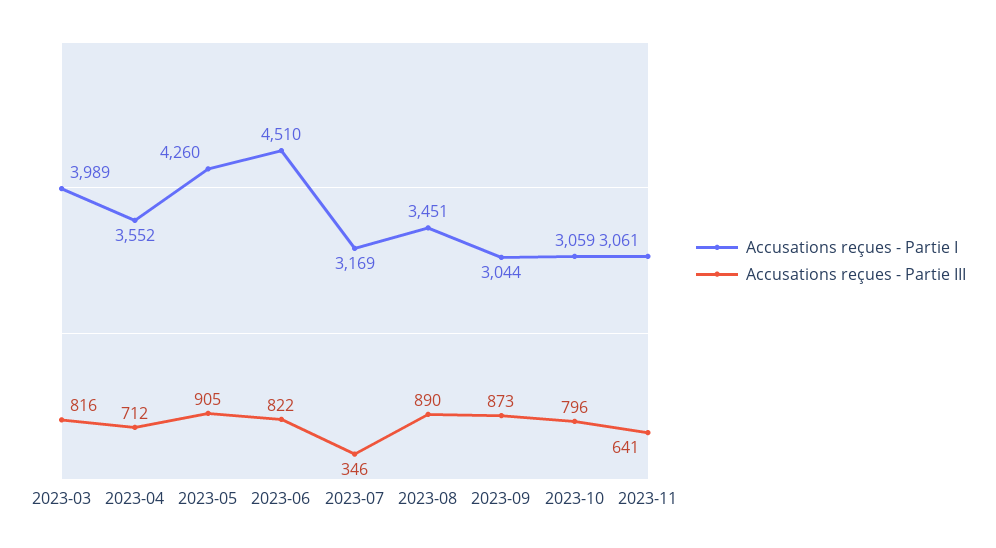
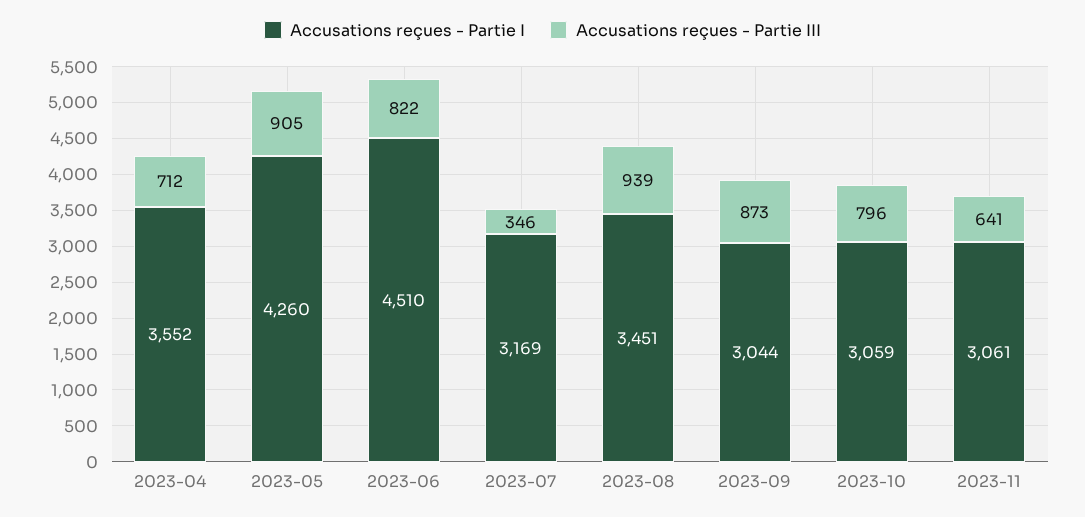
Accusations reçues - Partie I, 2023-03: 3989 -> none
Accusations reçues - Partie III, 2023-03: 816 -> none
Accusations reçues - Partie III, 2023-08: 890 -> 939

